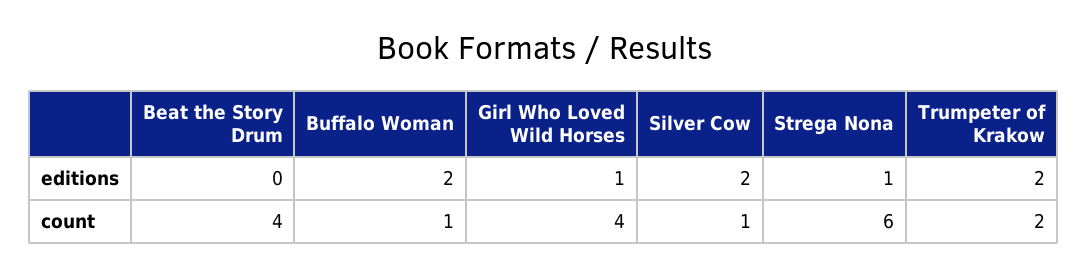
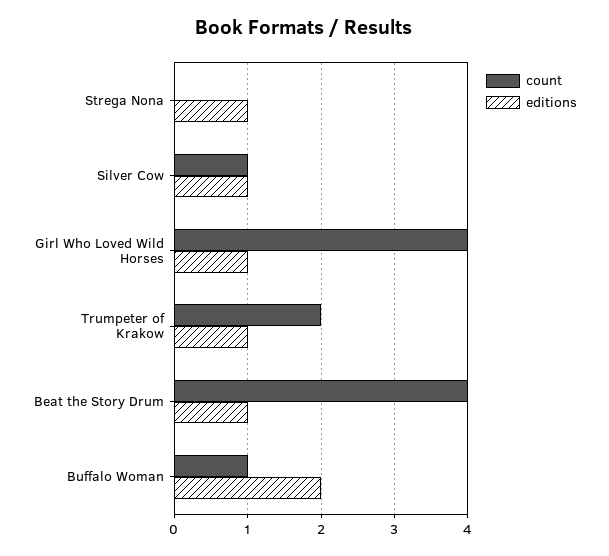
editions, Beat the Story Drum: 0 -> 1
editions, Silver Cow: 2 -> 1
editions, Trumpeter of Krakow: 2 -> 1
count, Strega Nona: 6 -> 0

